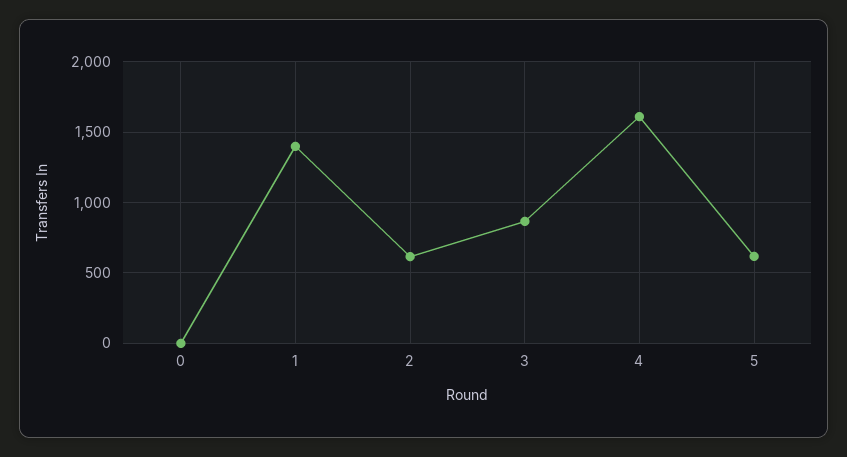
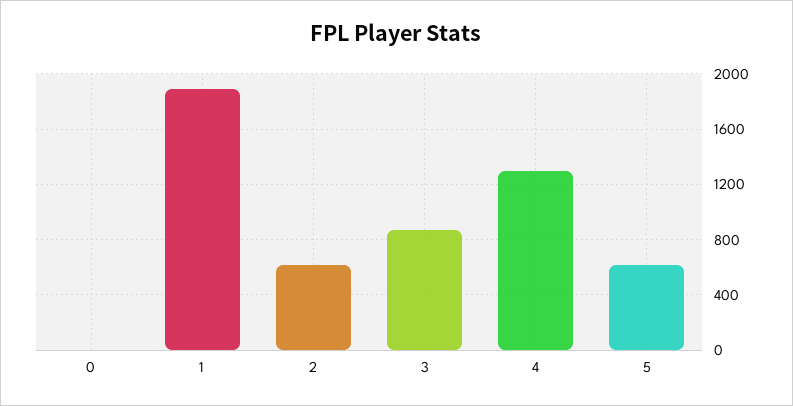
1: 1400 -> 1900
4: 1600 -> 1300

